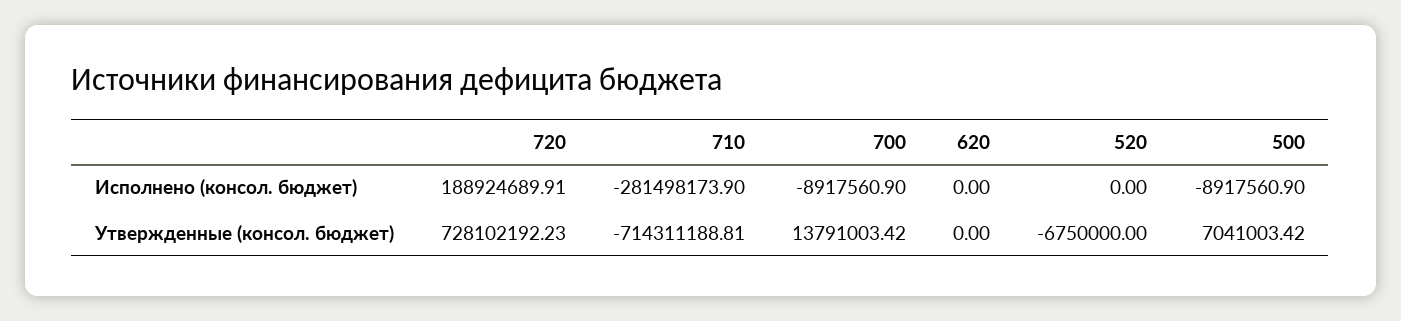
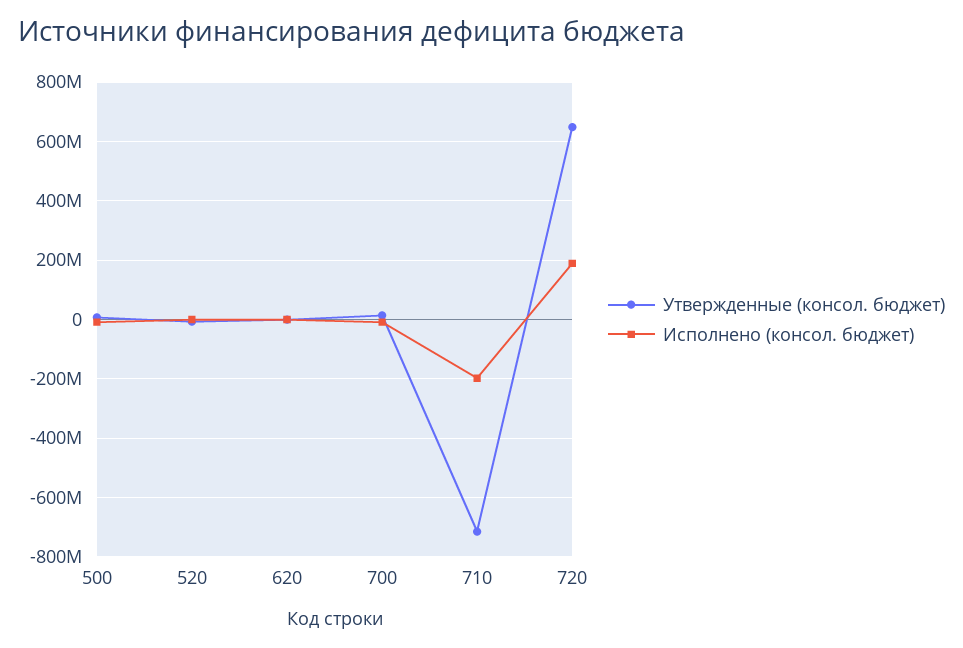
Исполнено (консол. бюджет), 710: -281498173.9 -> -200000000
Утвержденные (консол. бюджет), 720: 728102192.23 -> 650000000

